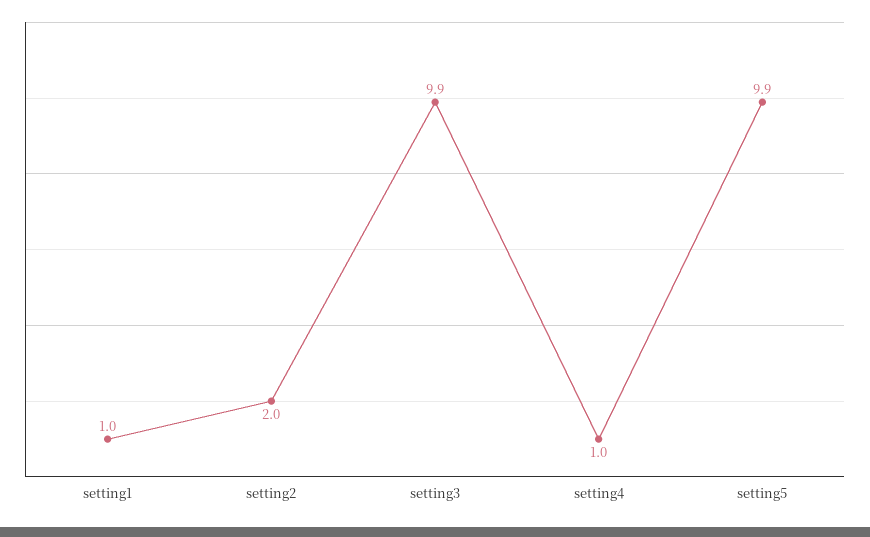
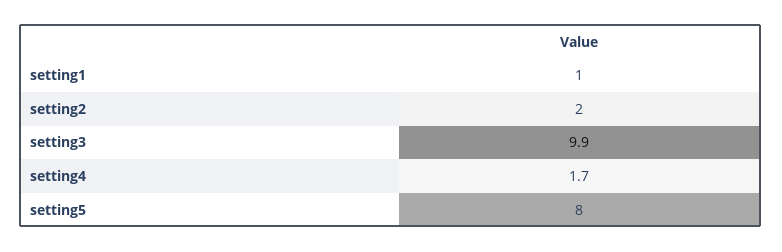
setting4: 1 -> 1.7
setting5: 9.9 -> 8

